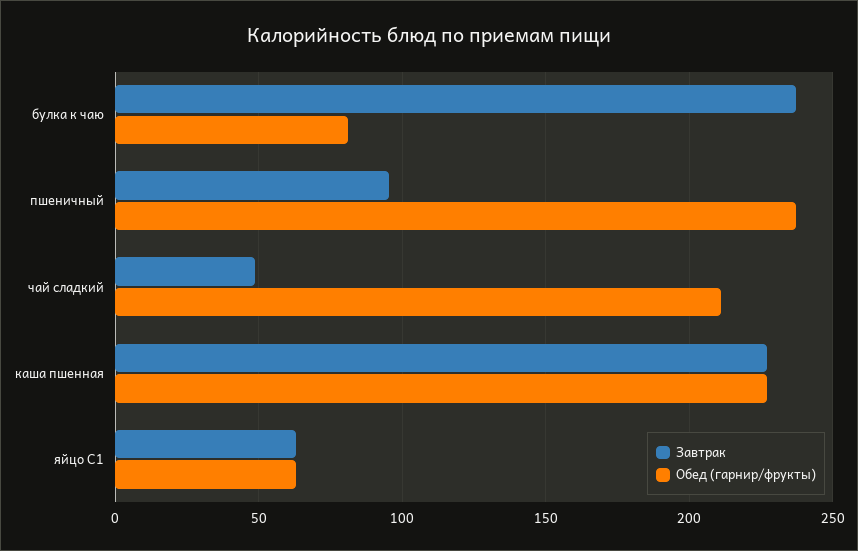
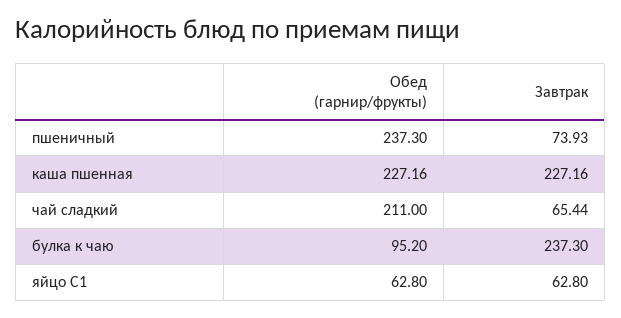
Обед (гарнир/фрукты), булка к чаю: 80 -> 95.2
Завтрак, пшеничный: 95 -> 73.93
Завтрак, чай сладкий: 50 -> 65.44

